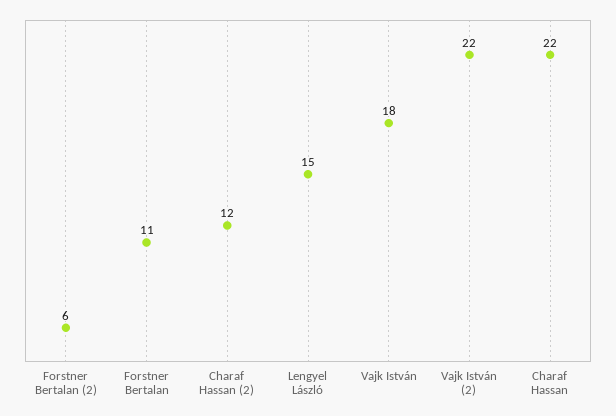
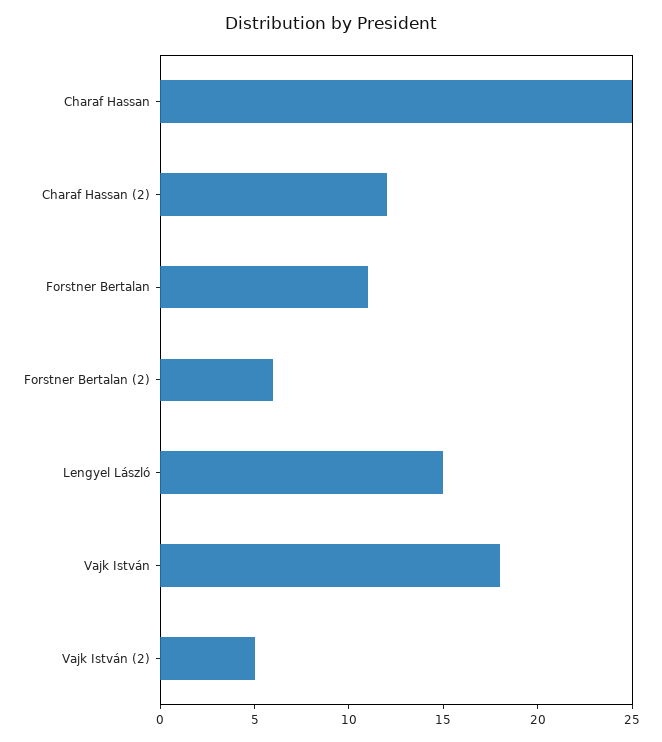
Vajk István (2): 22 -> 5
Charaf Hassan: 22 -> 25

